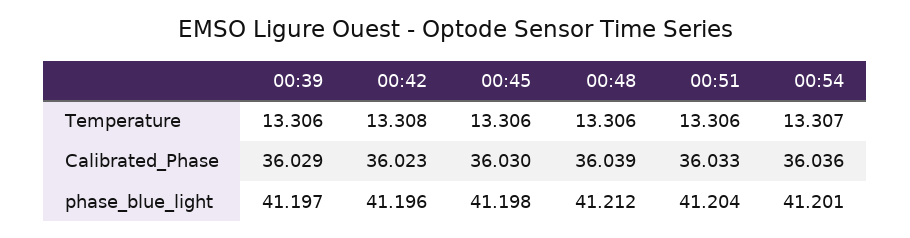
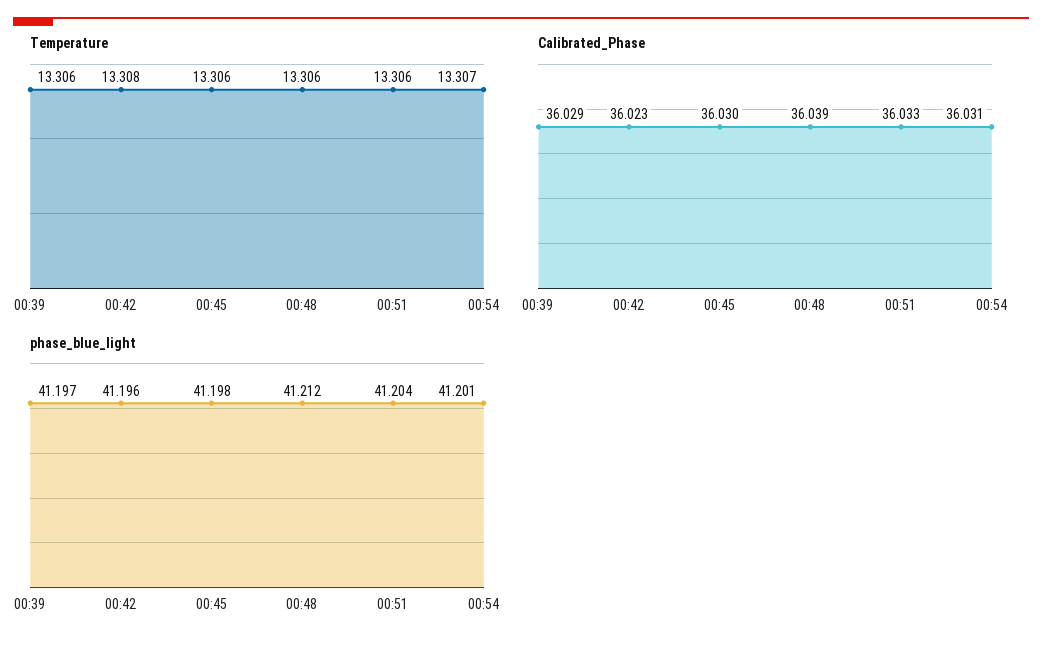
Calibrated_Phase, 00:54: 36.036 -> 36.031

